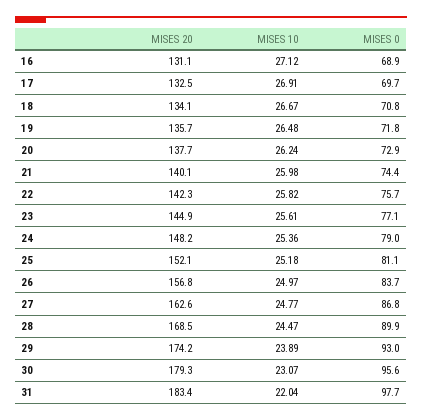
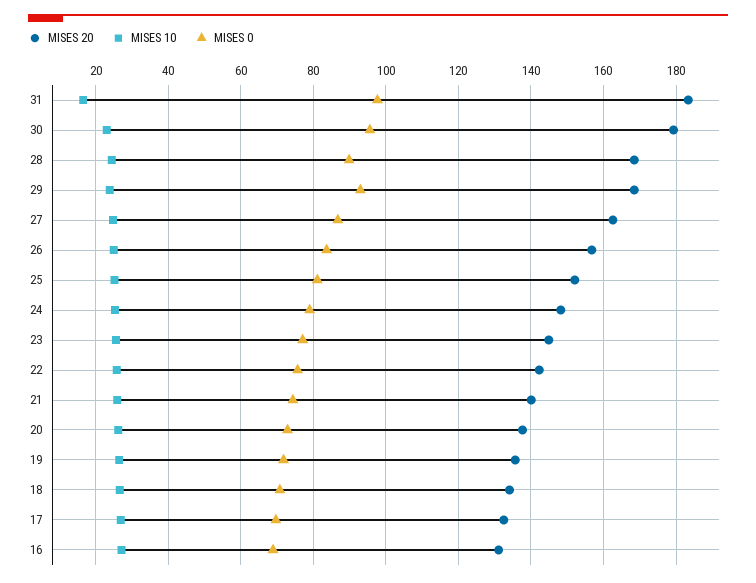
MISES 20, 29: 174.2 -> 168
MISES 10, 31: 22.04 -> 16

